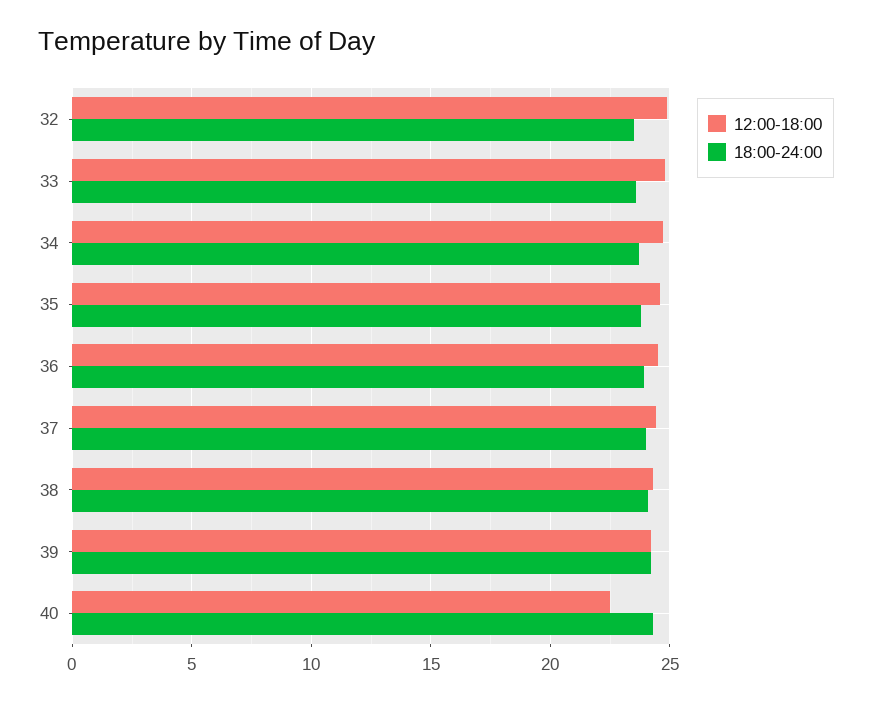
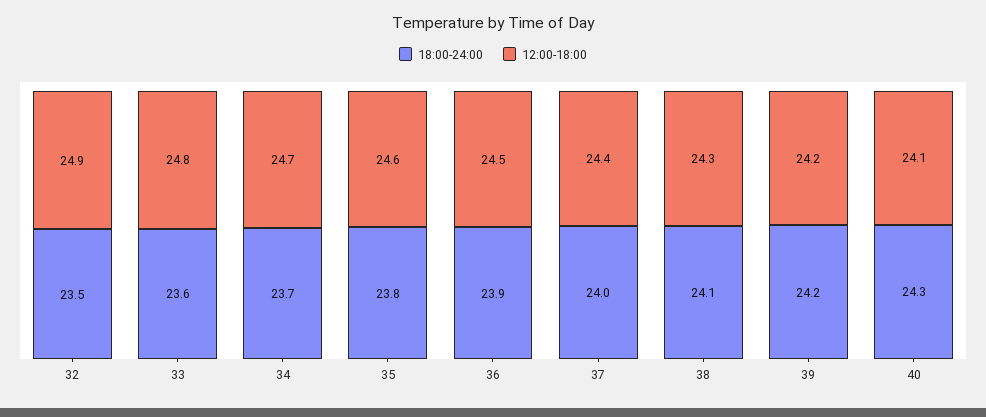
12:00-18:00, 40: 22.5 -> 24.1

